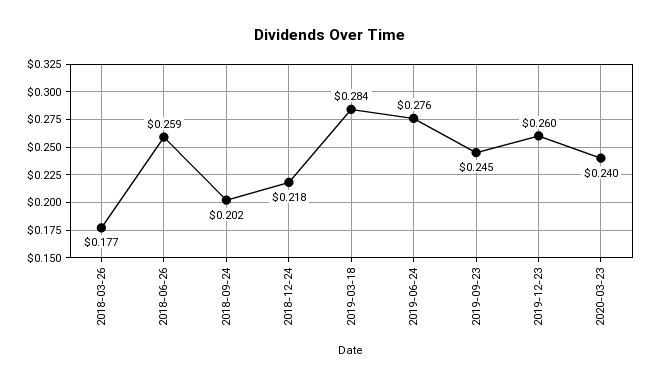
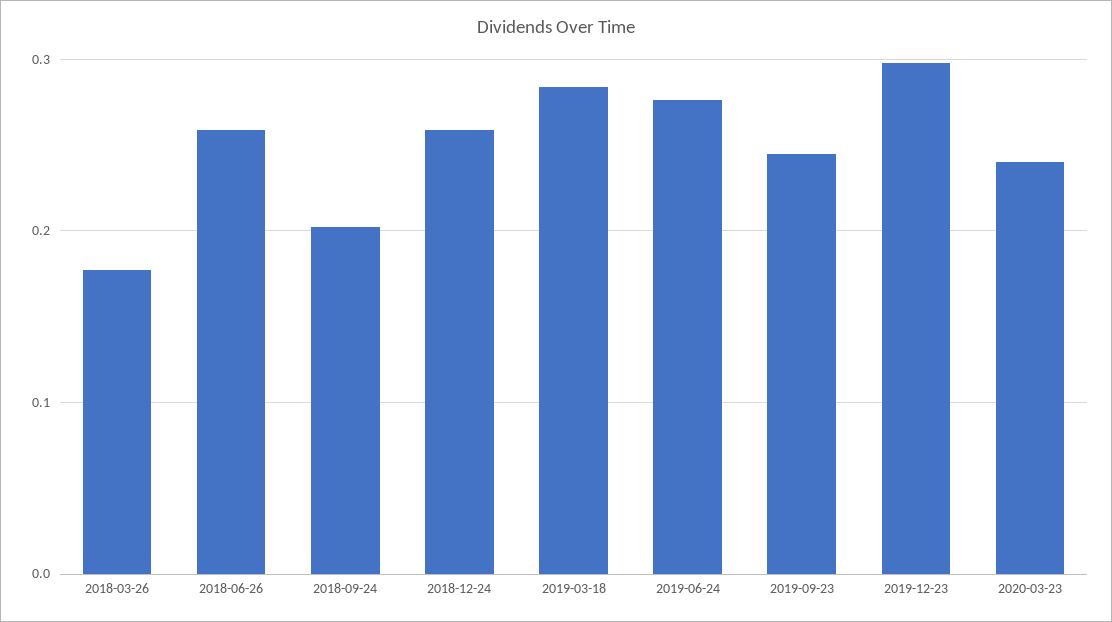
2018-12-24: 0.218 -> 0.26
2019-12-23: 0.26 -> 0.3

